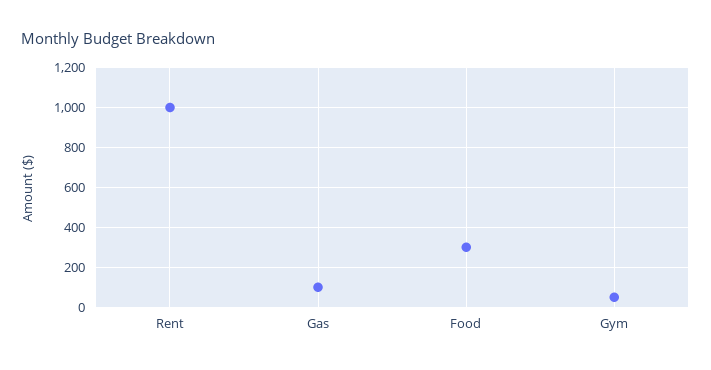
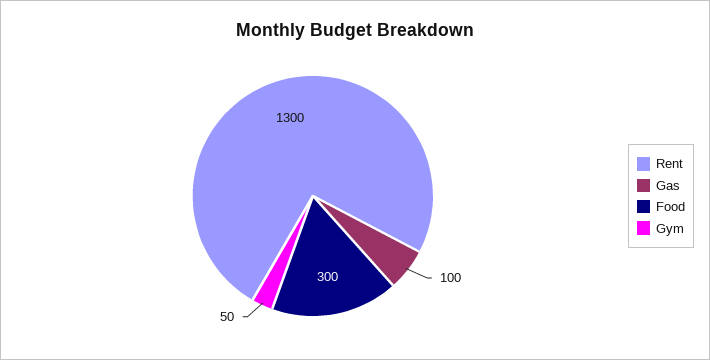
Rent: 1000 -> 1300

